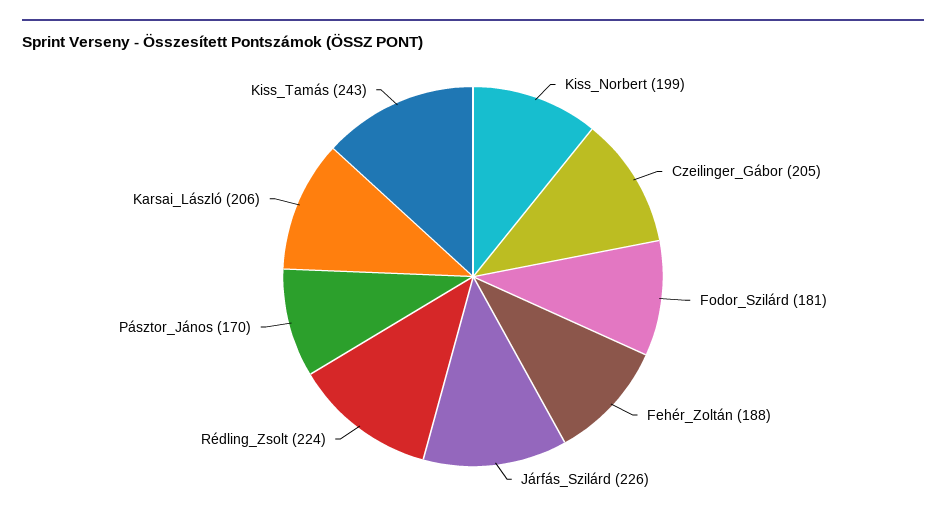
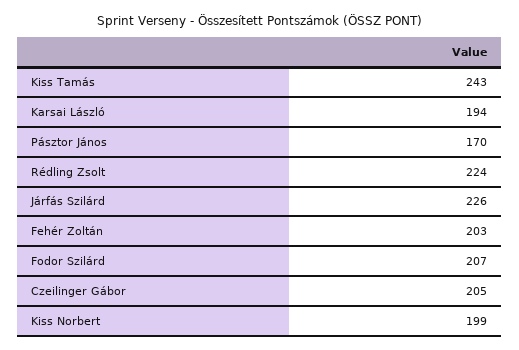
Fodor_Szilárd: 181 -> 207
Fehér_Zoltán: 188 -> 203
Karsai_László: 206 -> 194

